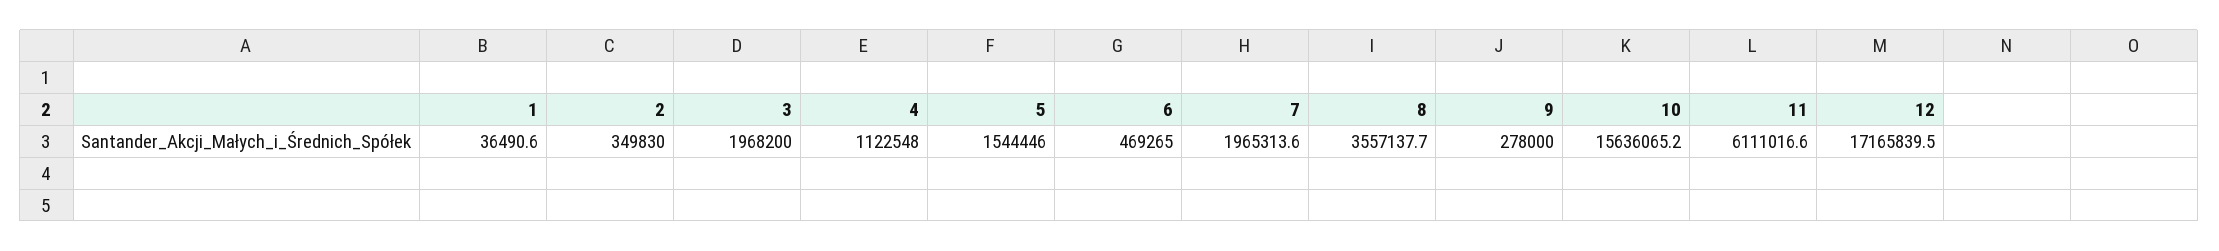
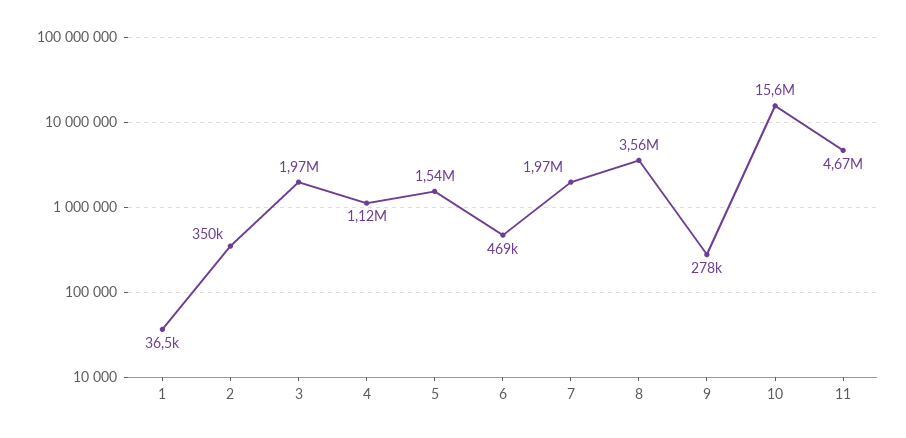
11: 6111016.6 -> 4670000
12: 17165839.5 -> none

